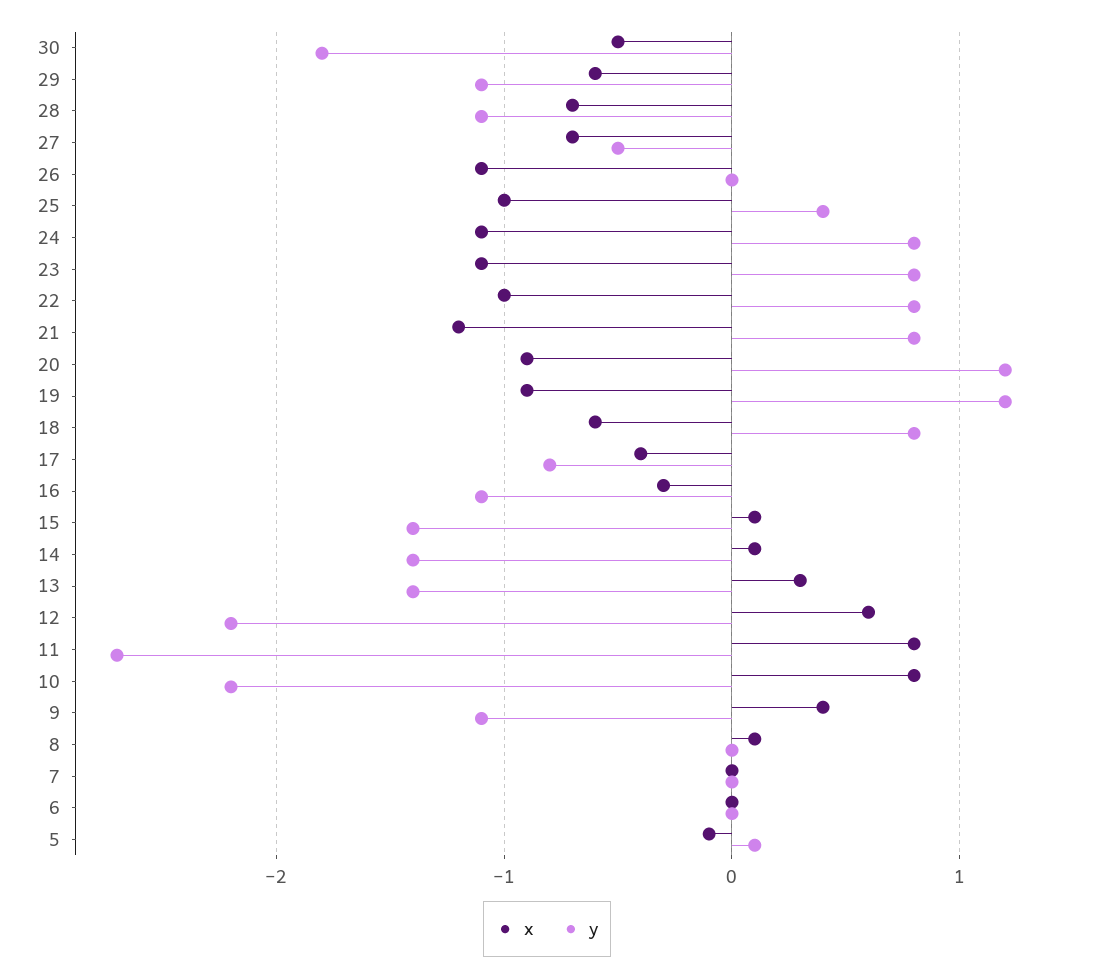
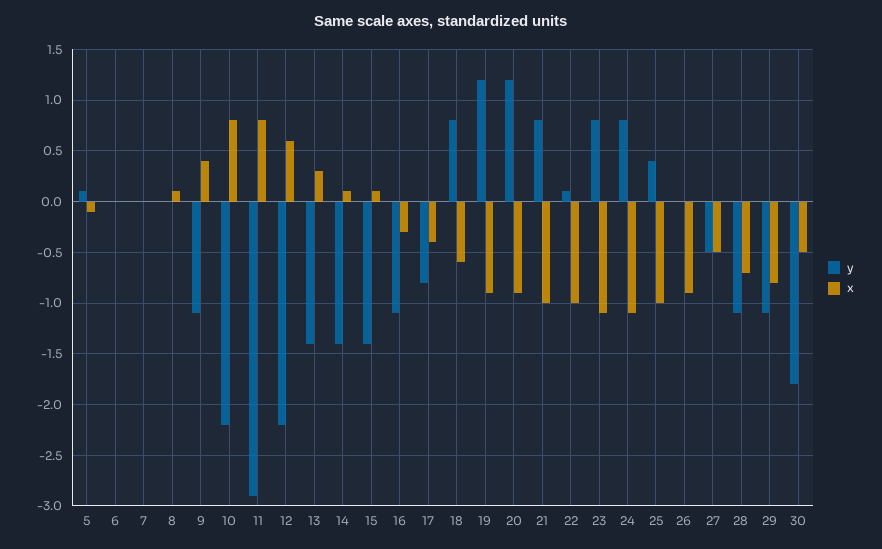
x, 29: -0.6 -> -0.8
x, 27: -0.7 -> -0.5
x, 26: -1.1 -> -0.9
y, 22: 0.8 -> 0.1
x, 21: -1.2 -> -1
y, 11: -2.7 -> -2.9

